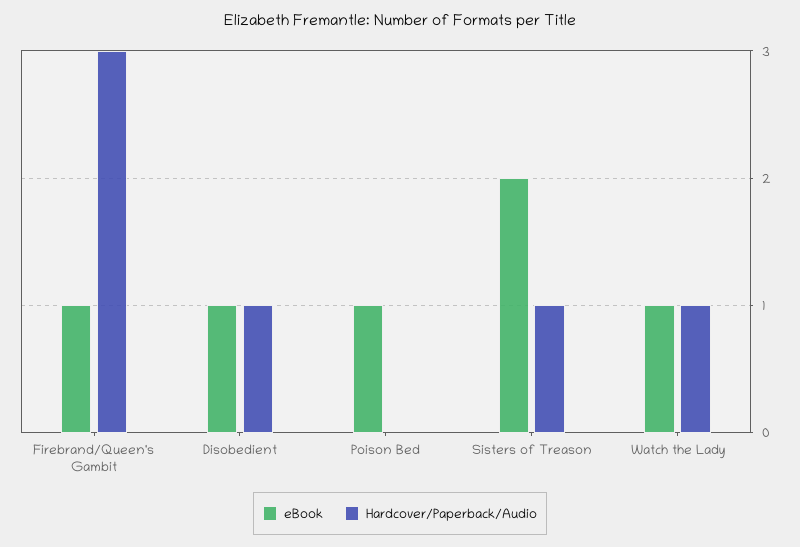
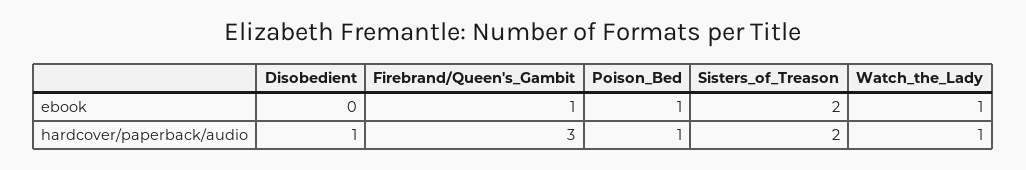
eBook, Disobedient: 1 -> 0
Hardcover/Paperback/Audio, Poison Bed: 0 -> 1
Hardcover/Paperback/Audio, Sisters of Treason: 1 -> 2

